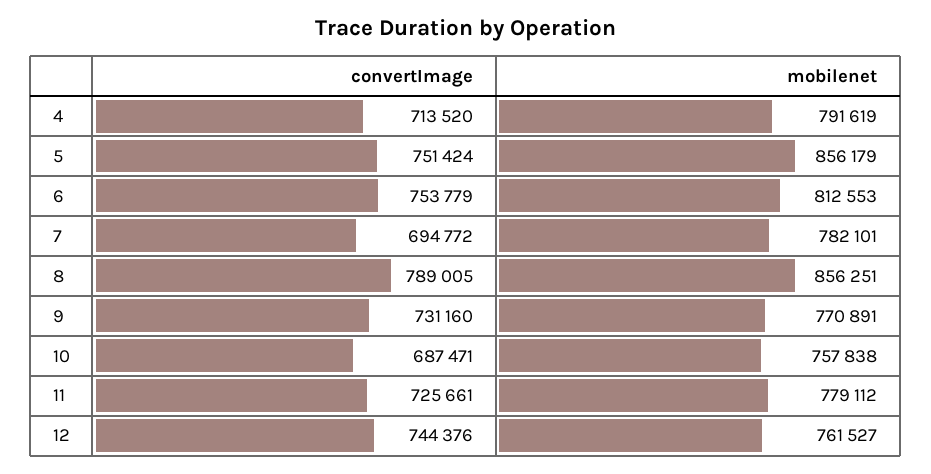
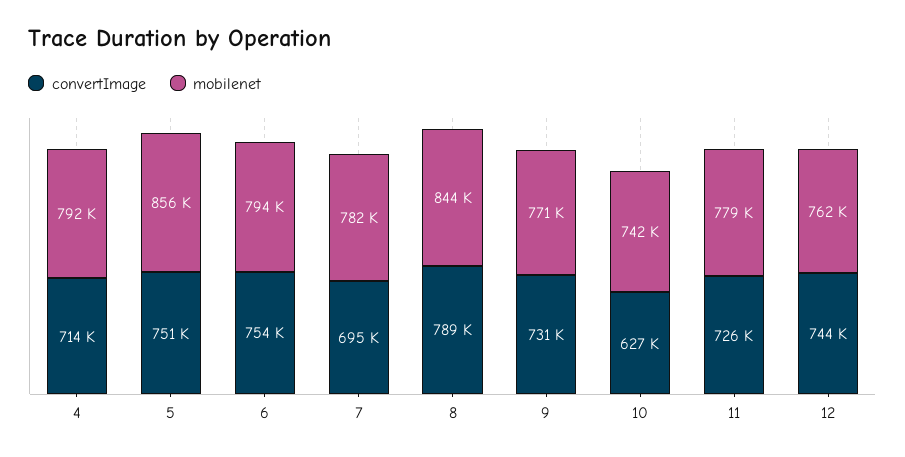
mobilenet, 6: 812553 -> 794000
mobilenet, 8: 856251 -> 844000
convertImage, 10: 687471 -> 627000
mobilenet, 10: 757838 -> 742000

